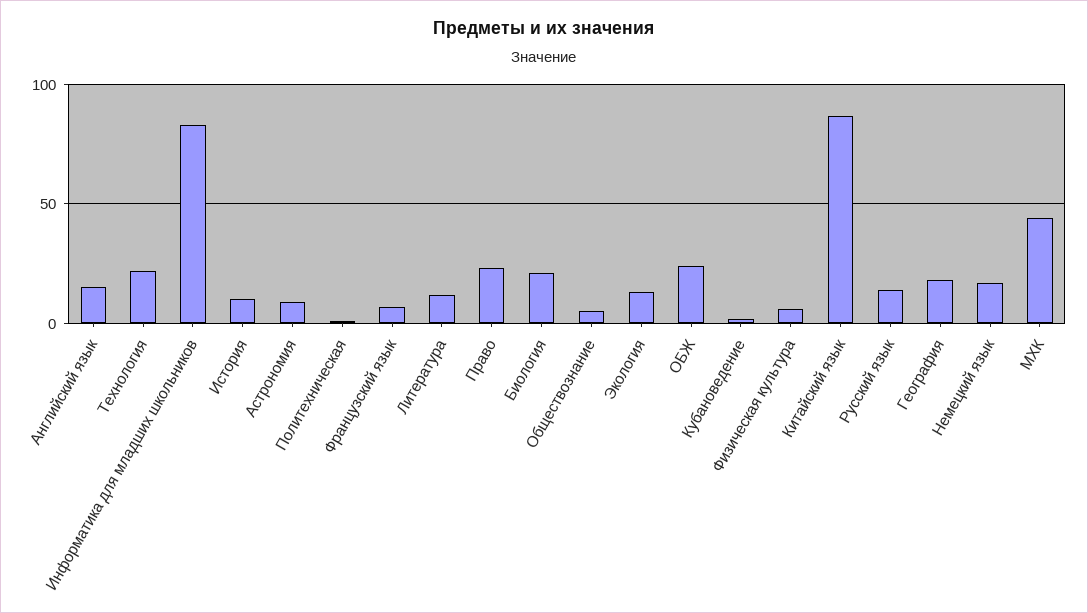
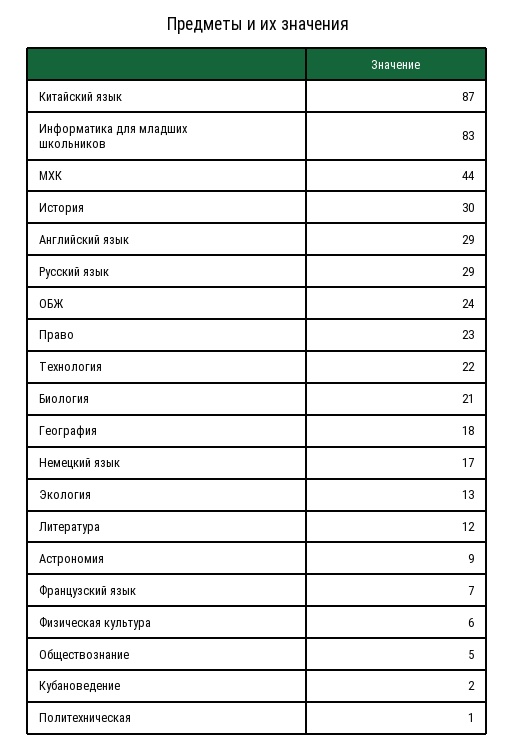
Английский язык: 15 -> 29
История: 10 -> 30
Русский язык: 15 -> 29

